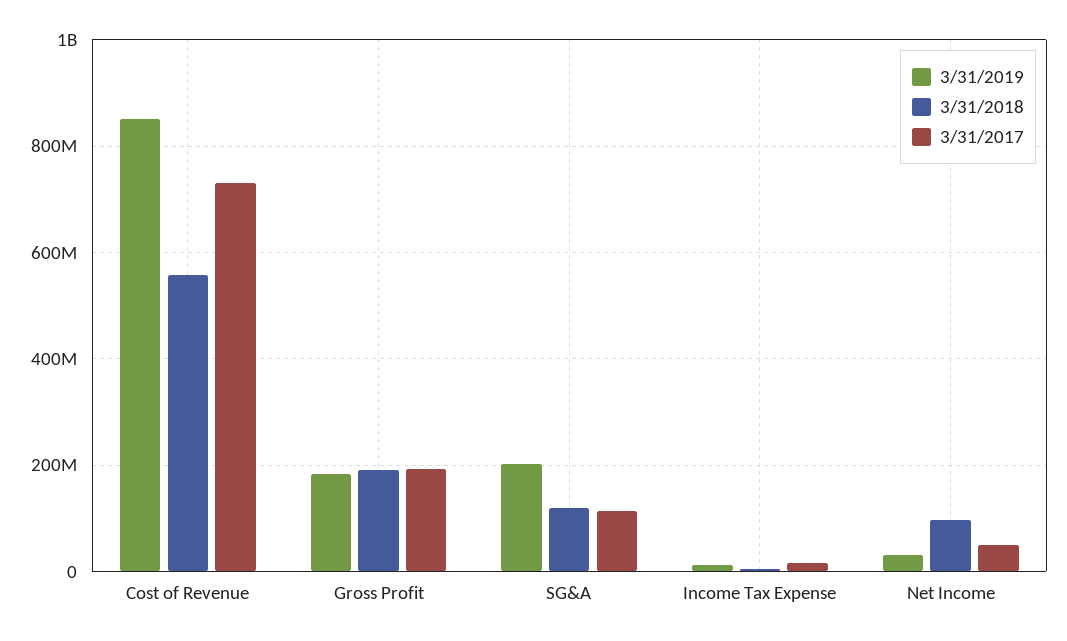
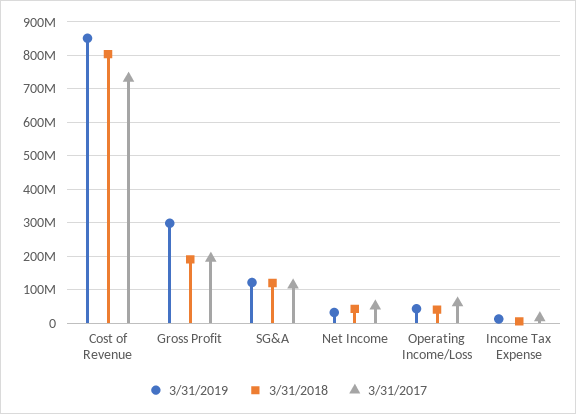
3/31/2018, Cost of Revenue: 560000000 -> 800000000
3/31/2019, Gross Profit: 180000000 -> 300000000
3/31/2019, SG&A: 200000000 -> 120000000
3/31/2018, Net Income: 100000000 -> 40000000
3/31/2019, Operating Income/Loss: none -> 40000000
3/31/2018, Operating Income/Loss: none -> 40000000
3/31/2017, Operating Income/Loss: none -> 60000000

